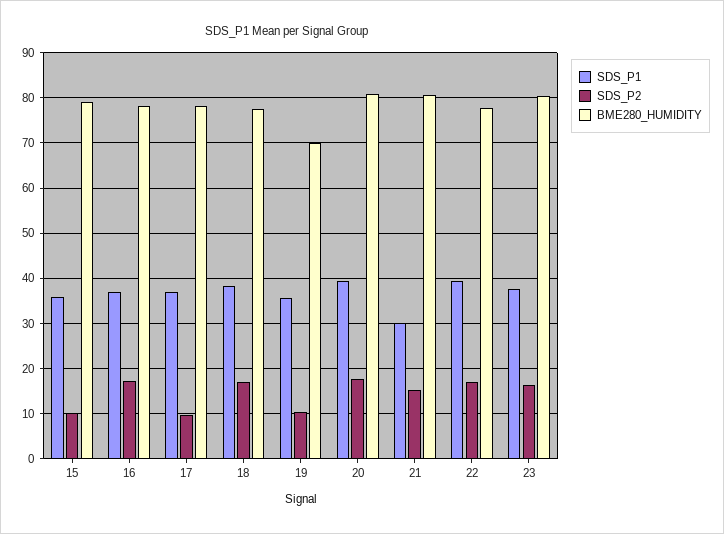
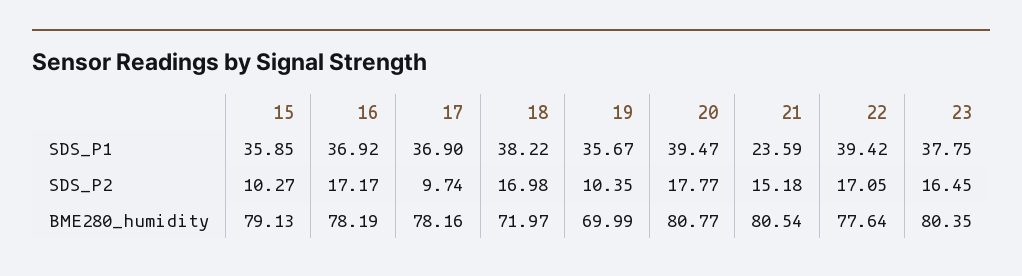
BME280_HUMIDITY, 18: 78 -> 71.97
SDS_P1, 21: 30 -> 23.59

